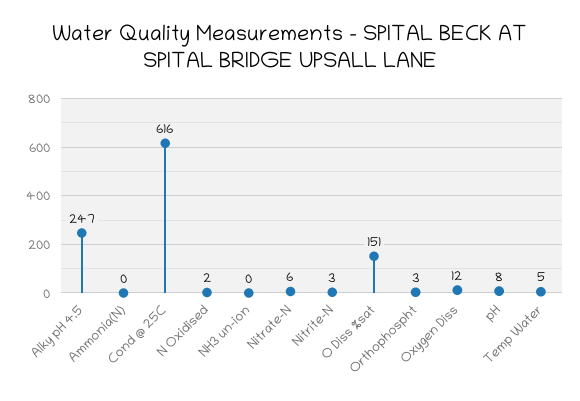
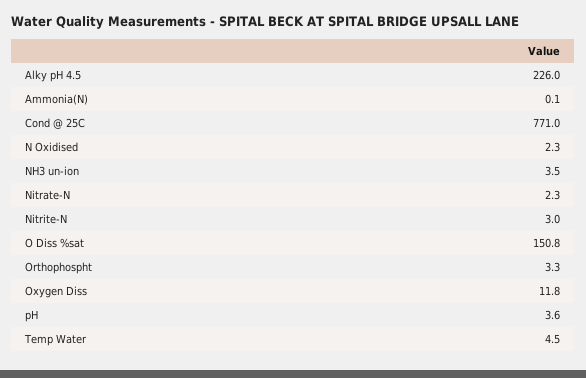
Alky pH 4.5: 247 -> 226
Cond @ 25C: 616 -> 771
NH3 un-ion: 0 -> 3.5
Nitrate-N: 6 -> 2.3
pH: 8 -> 3.6

